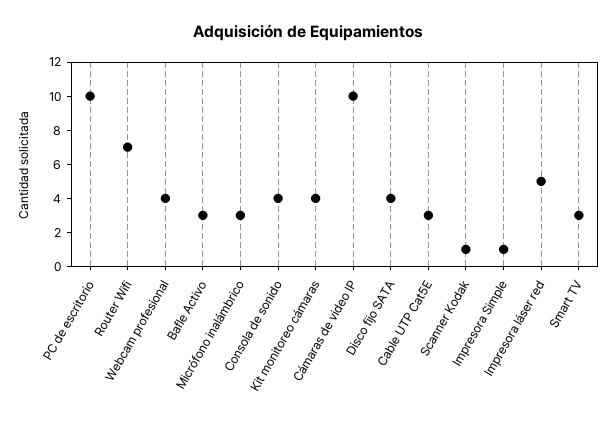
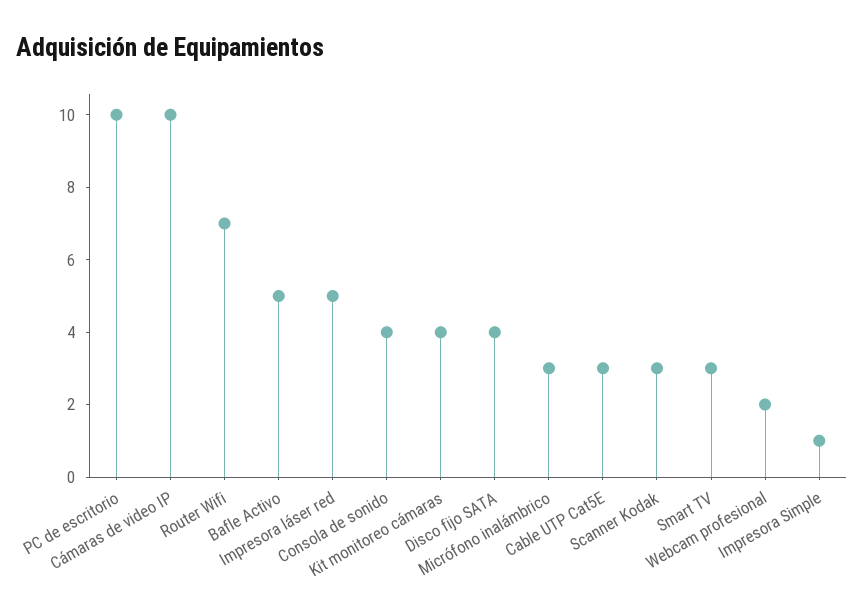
Webcam profesional: 4 -> 2
Bafle Activo: 3 -> 5
Scanner Kodak: 1 -> 3

